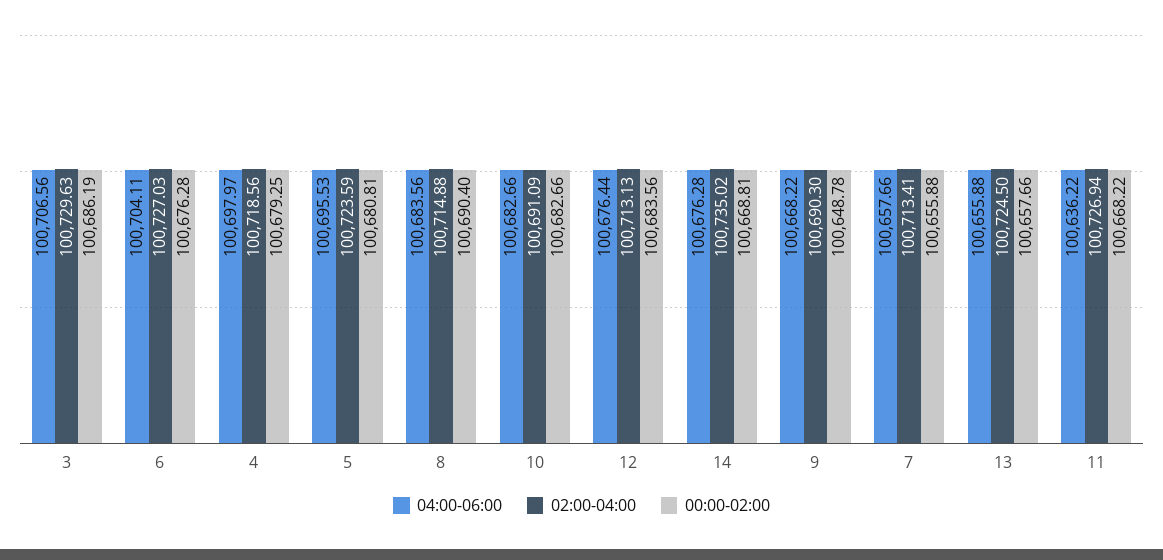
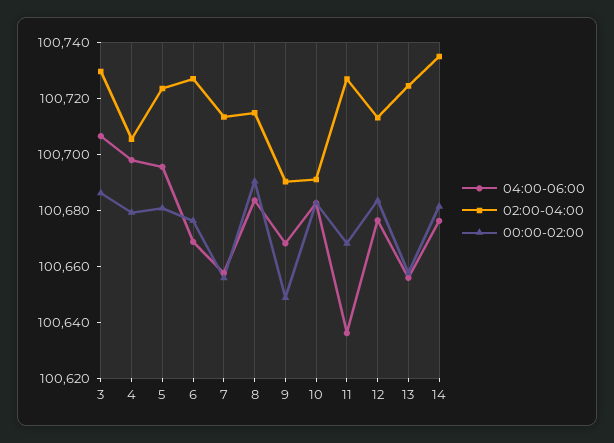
04:00-06:00, 6: 100704.11 -> 100670
02:00-04:00, 4: 100718.56 -> 100705
00:00-02:00, 14: 100668.81 -> 100680

